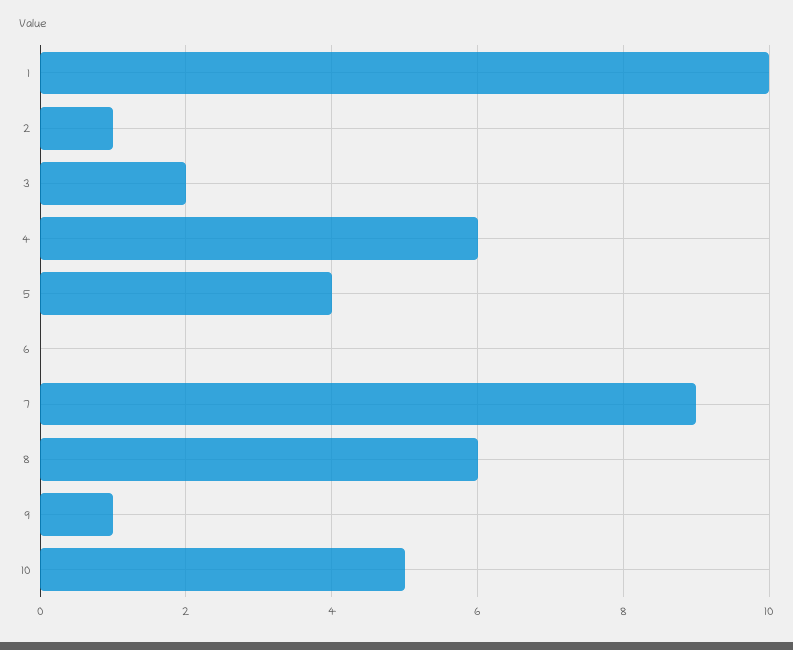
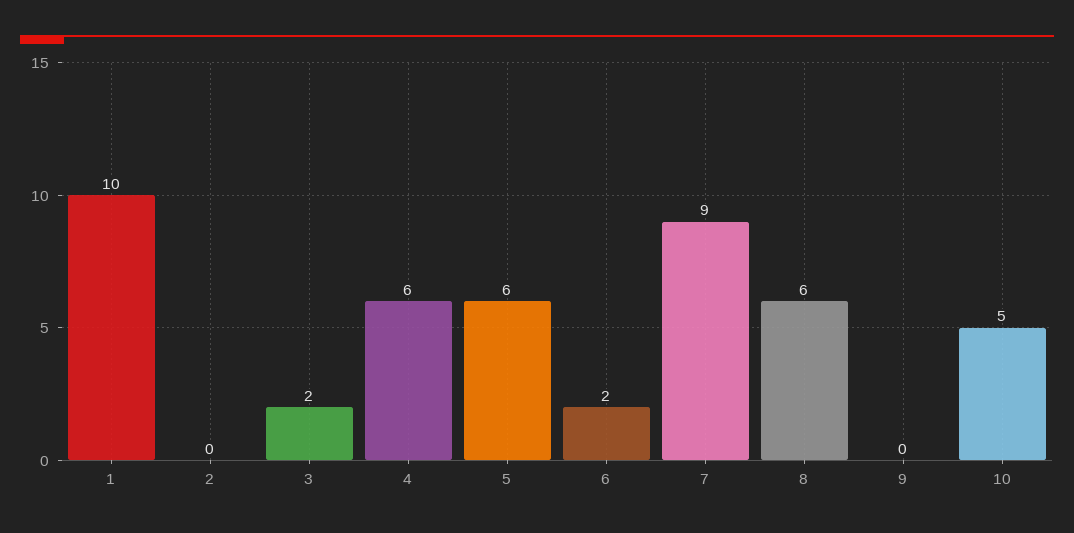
2: 1 -> 0
5: 4 -> 6
6: 0 -> 2
9: 1 -> 0

